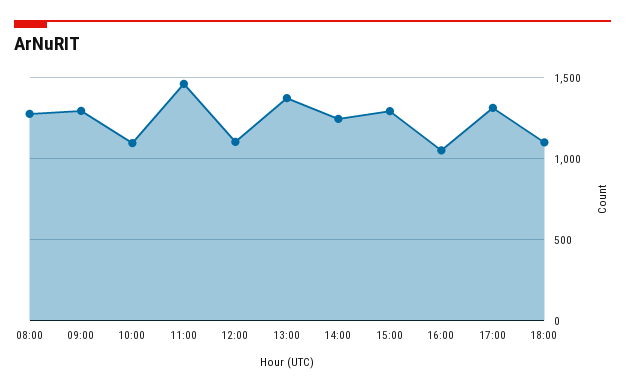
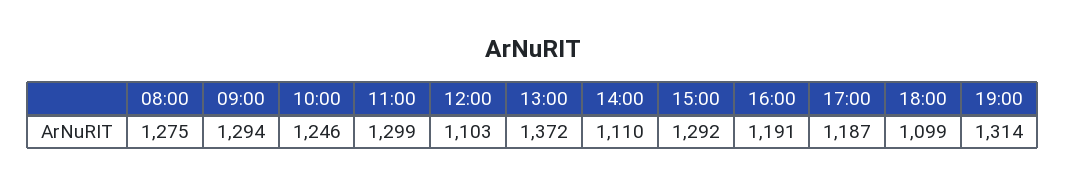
10:00: 1100 -> 1246
11:00: 1450 -> 1299
14:00: 1250 -> 1110
16:00: 1050 -> 1191
17:00: 1300 -> 1187
19:00: none -> 1314

